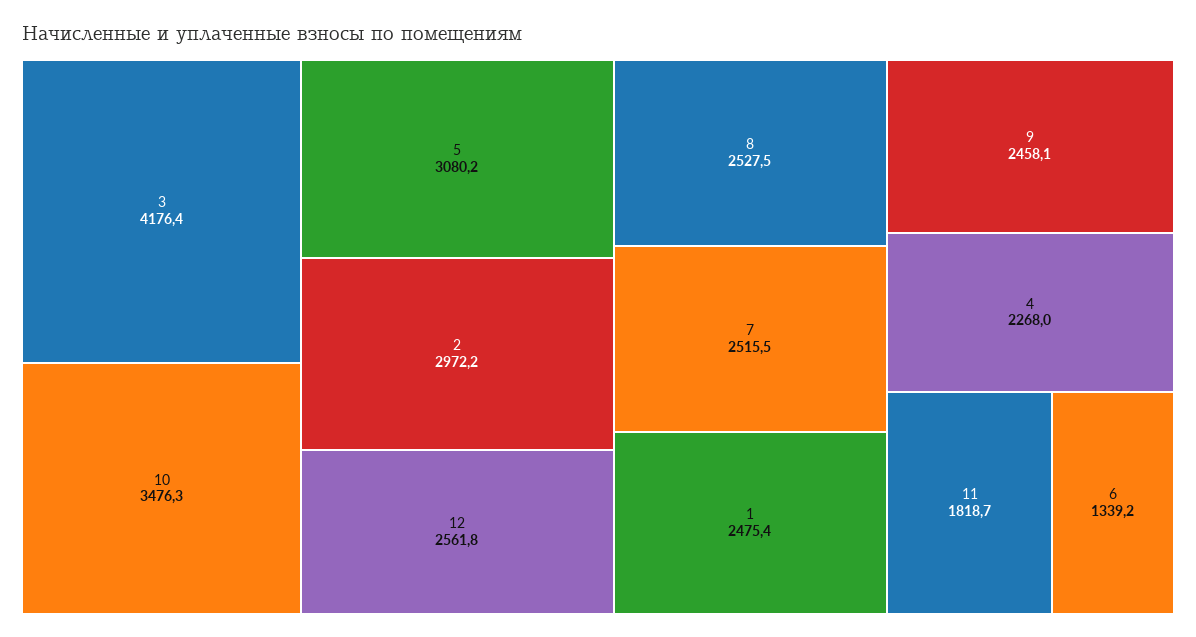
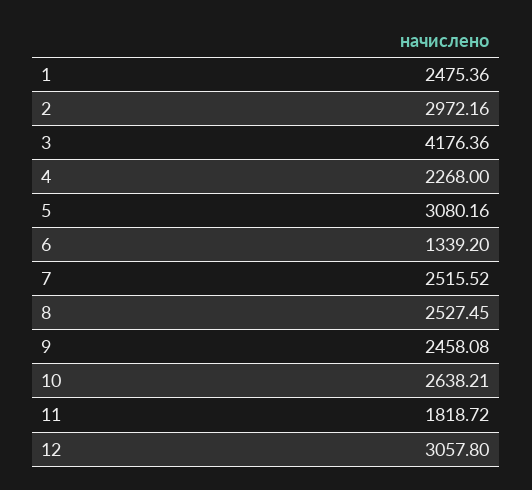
10: 3476.3 -> 2638.21
12: 2561.8 -> 3057.8

